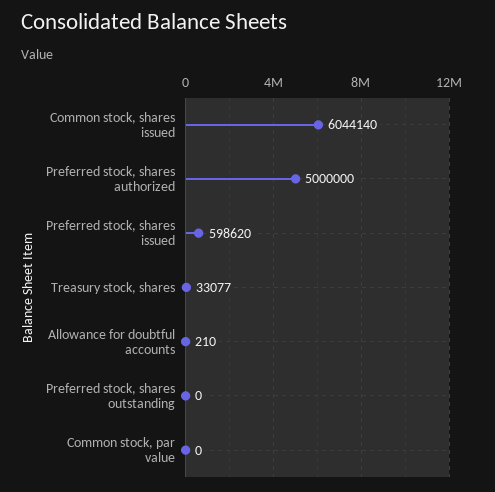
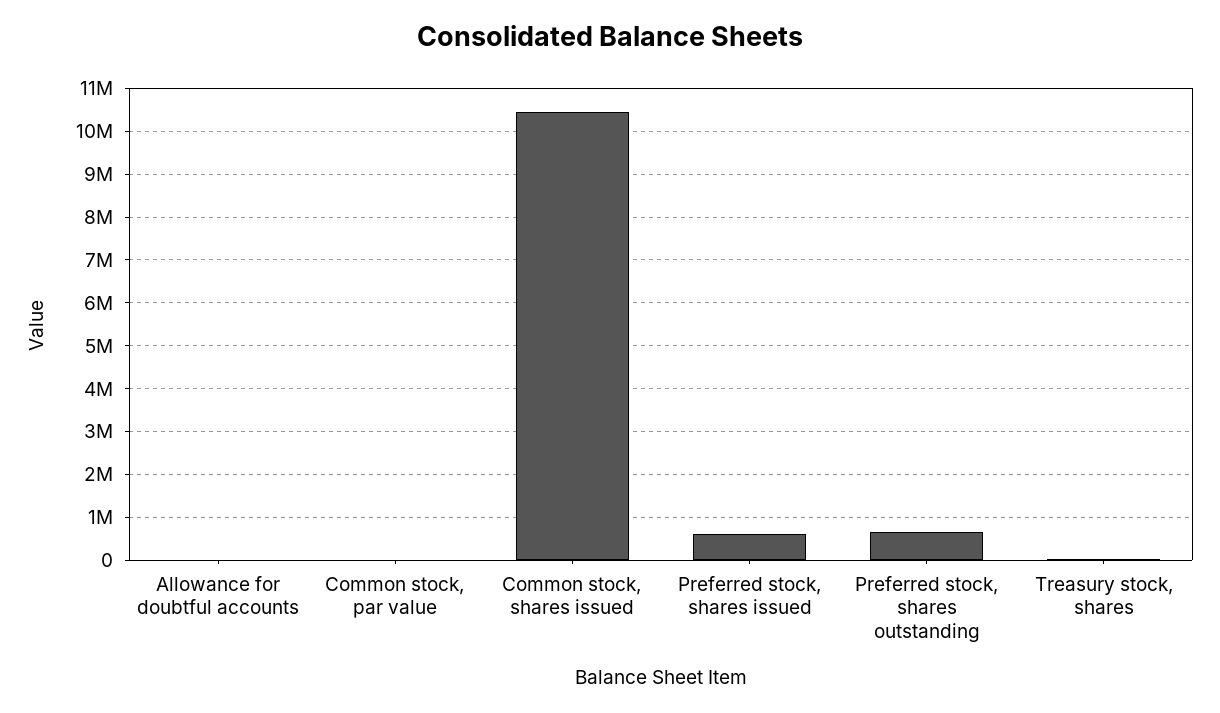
Common stock, shares issued: 6044140 -> 10400000
Preferred stock, shares authorized: 5000000 -> none
Preferred stock, shares outstanding: 0 -> 600000

